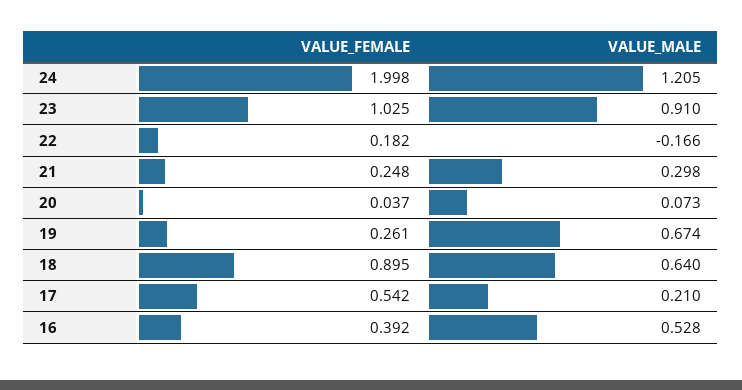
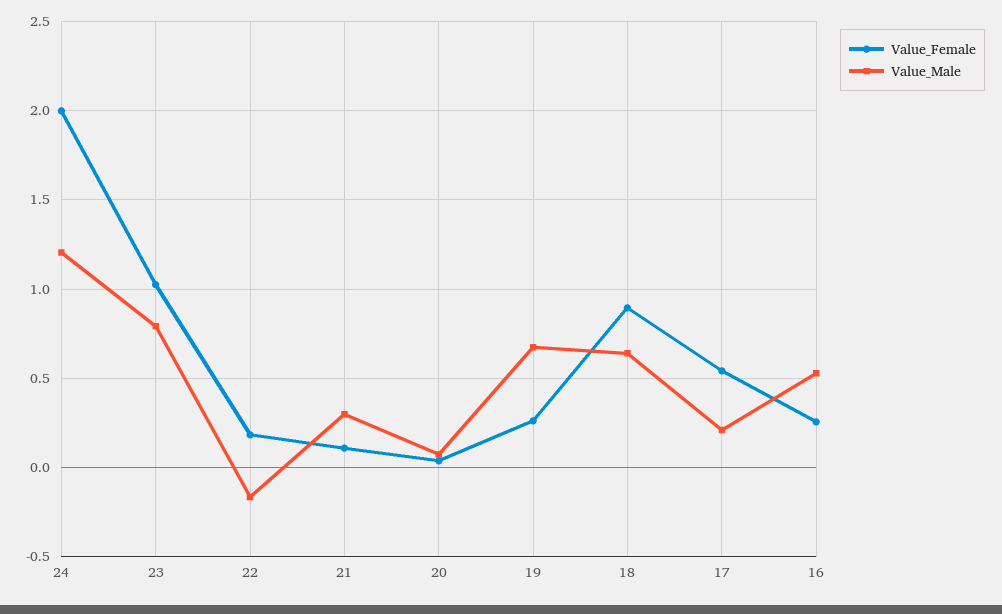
VALUE_MALE, 23: 0.91 -> 0.8
VALUE_FEMALE, 21: 0.248 -> 0.1
VALUE_FEMALE, 16: 0.392 -> 0.25

